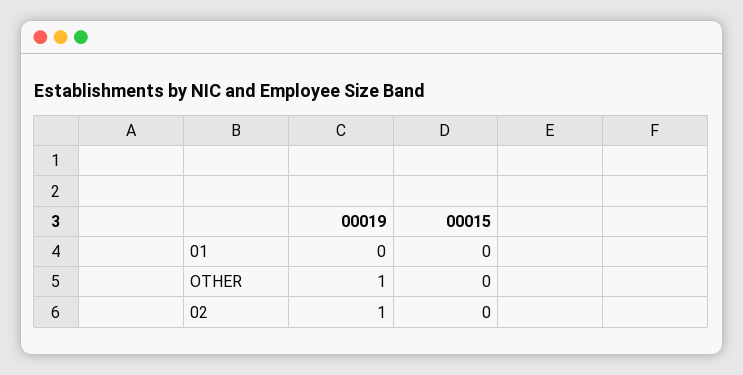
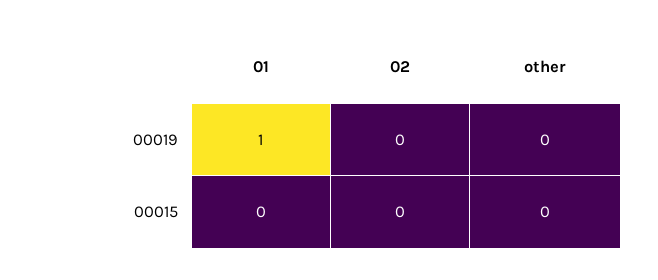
00019, 01: 0 -> 1
00019, OTHER: 1 -> 0
00019, 02: 1 -> 0

